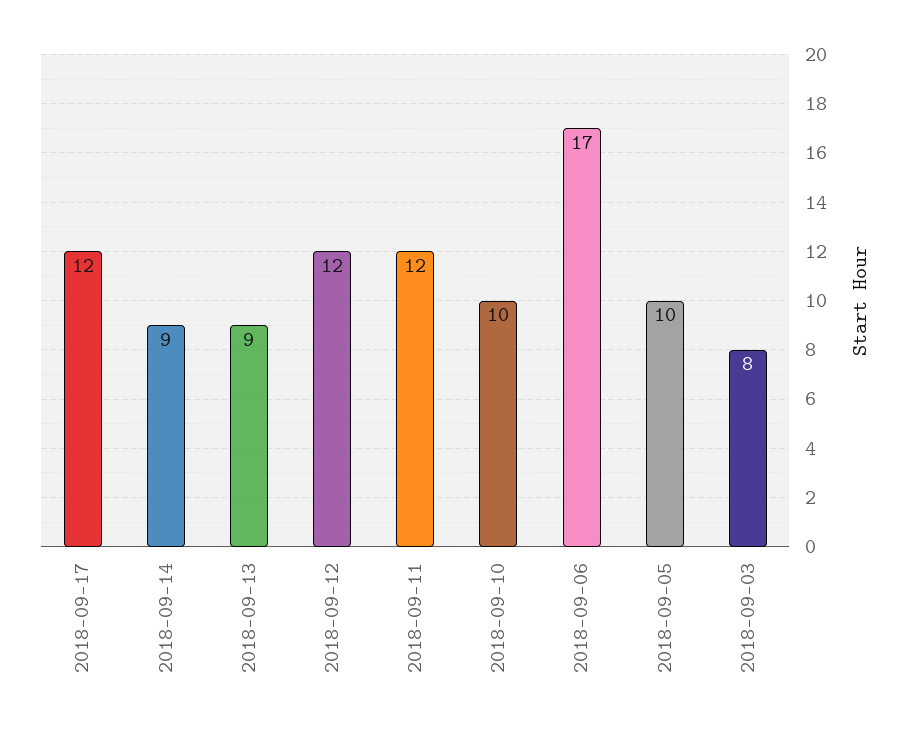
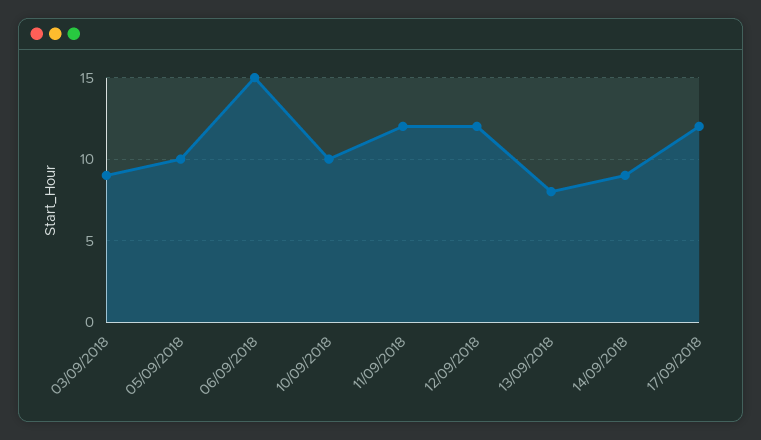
2018-09-13: 9 -> 8
2018-09-06: 17 -> 15
2018-09-03: 8 -> 9

